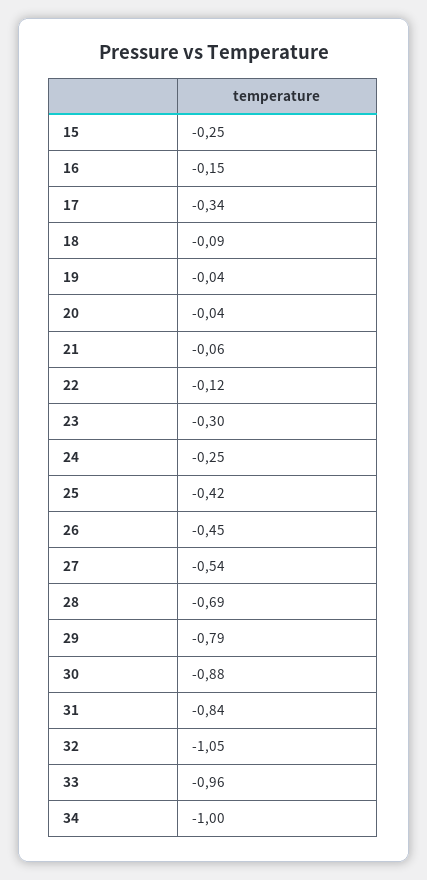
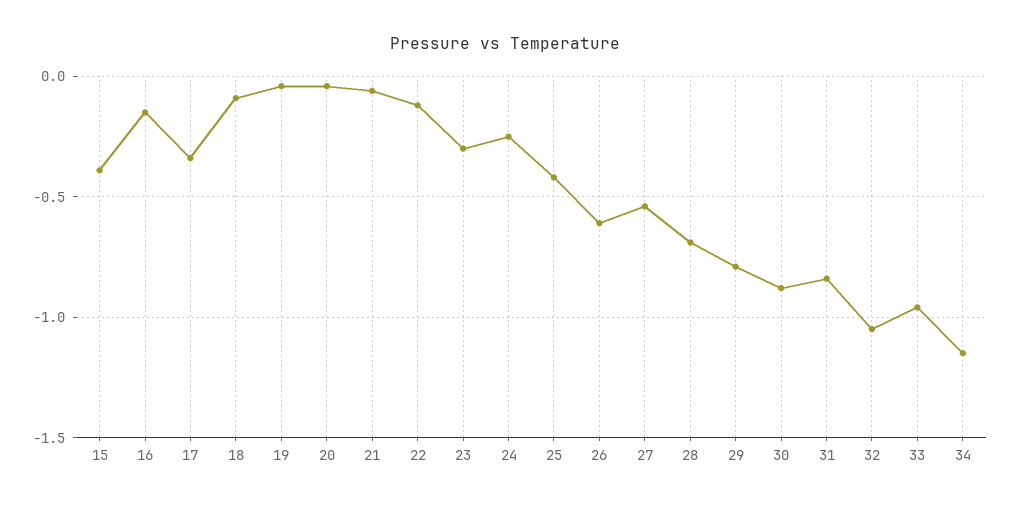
15: -0.25 -> -0.4
26: -0.45 -> -0.6
34: -1 -> -1.15

